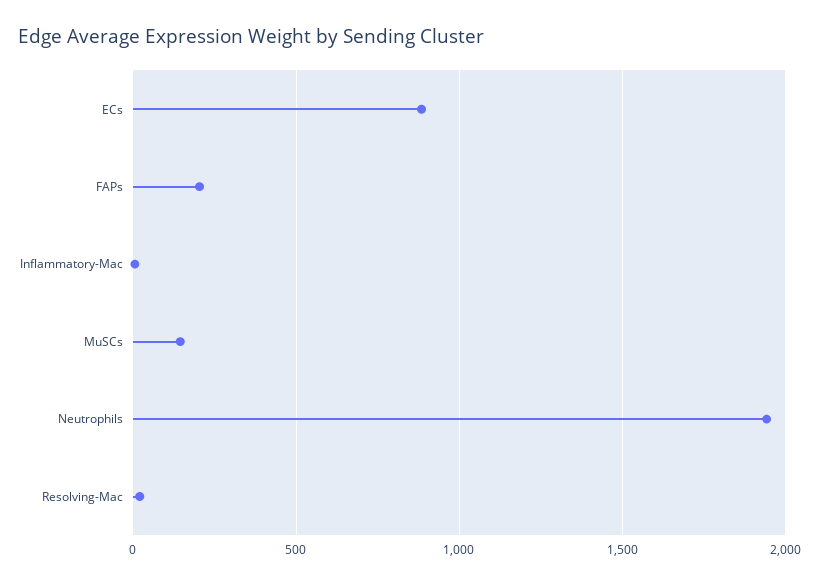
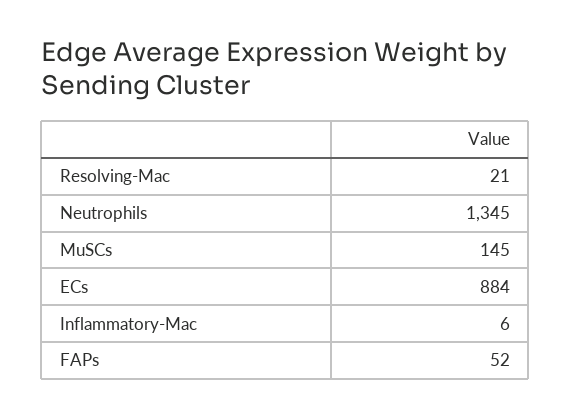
FAPs: 200 -> 52
Neutrophils: 1950 -> 1345

